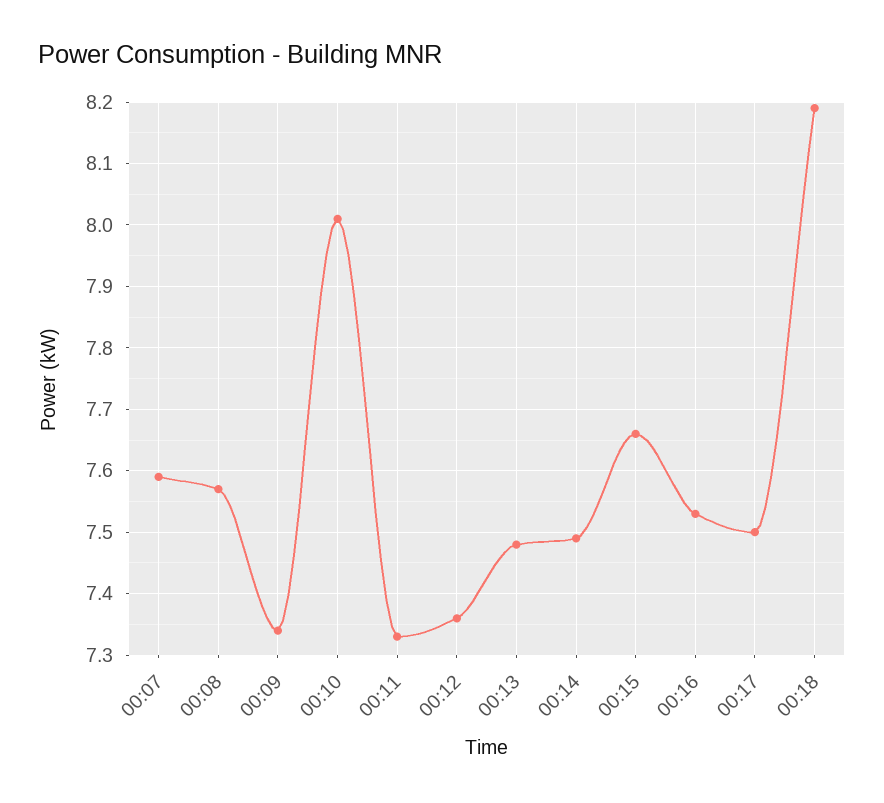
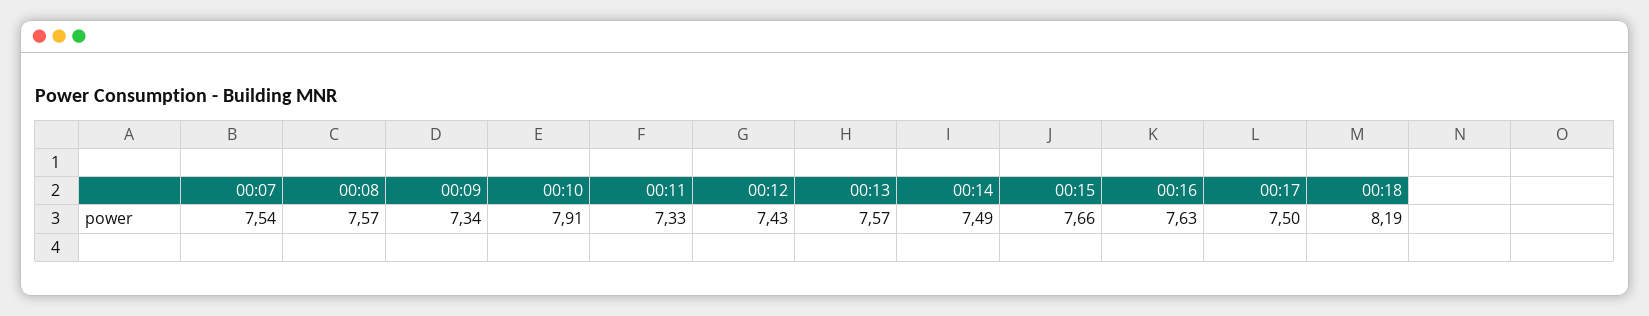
00:07: 7.59 -> 7.54
00:10: 8.01 -> 7.91
00:12: 7.36 -> 7.43
00:13: 7.48 -> 7.57
00:16: 7.53 -> 7.63

